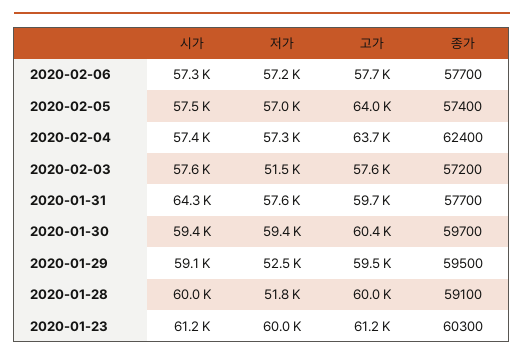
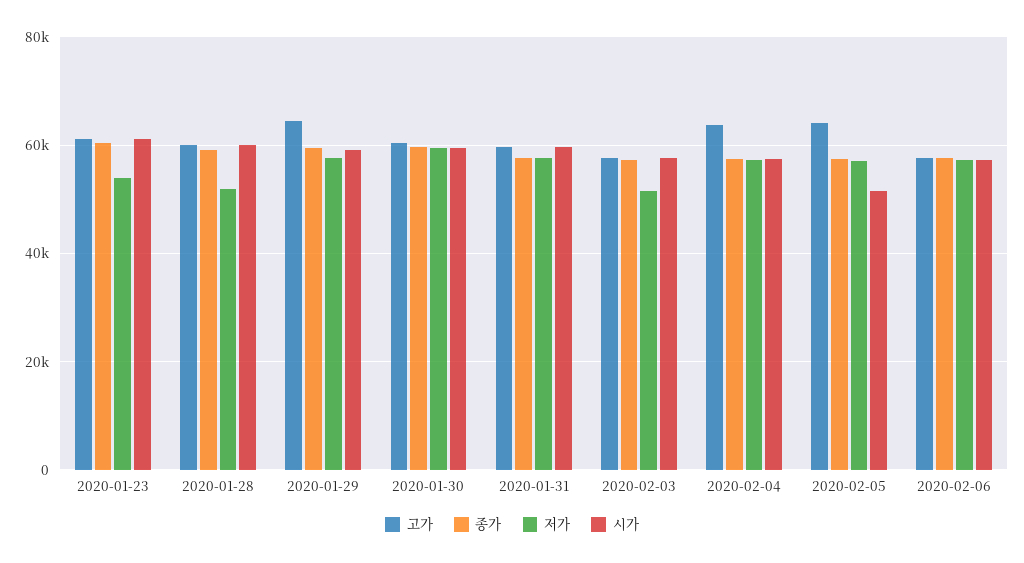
시가, 2020-02-05: 57500 -> 52000
종가, 2020-02-04: 62400 -> 58000
시가, 2020-01-31: 64300 -> 60000
저가, 2020-01-29: 52500 -> 58000
고가, 2020-01-29: 59500 -> 64000
저가, 2020-01-23: 60000 -> 54000

